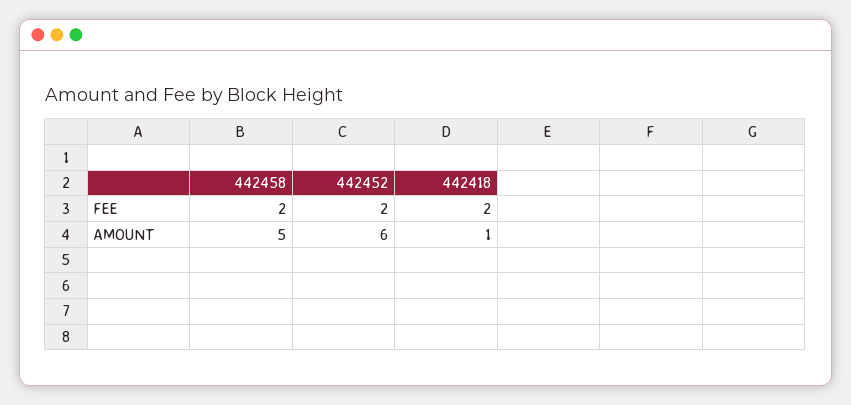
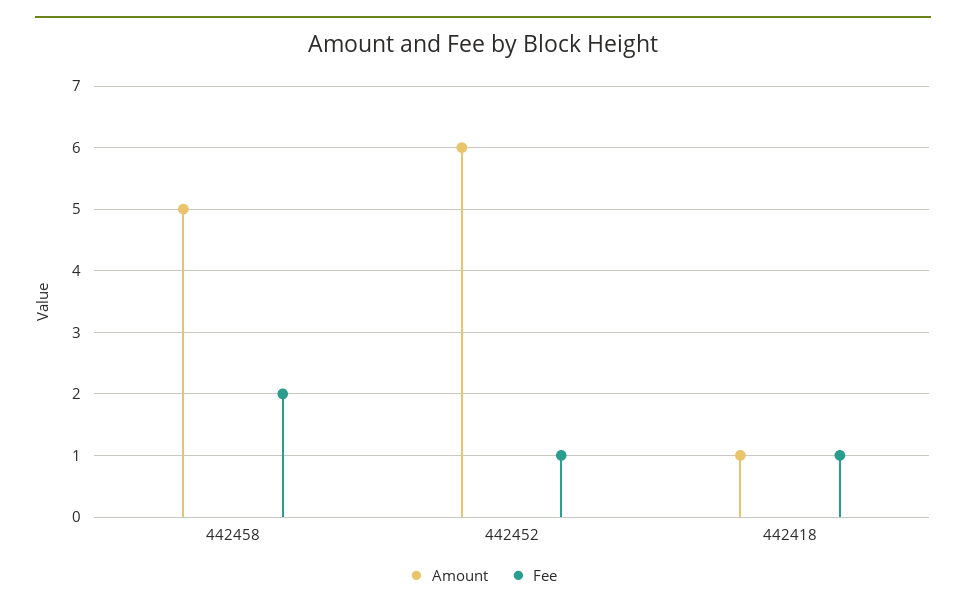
FEE, 442452: 2 -> 1
FEE, 442418: 2 -> 1

